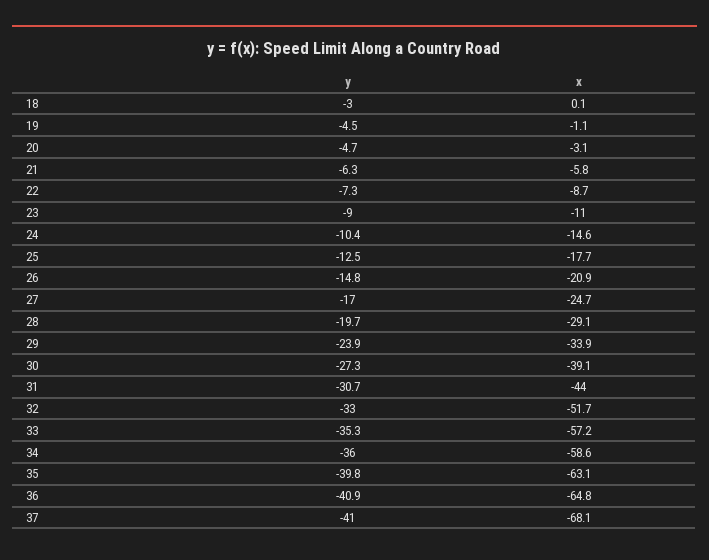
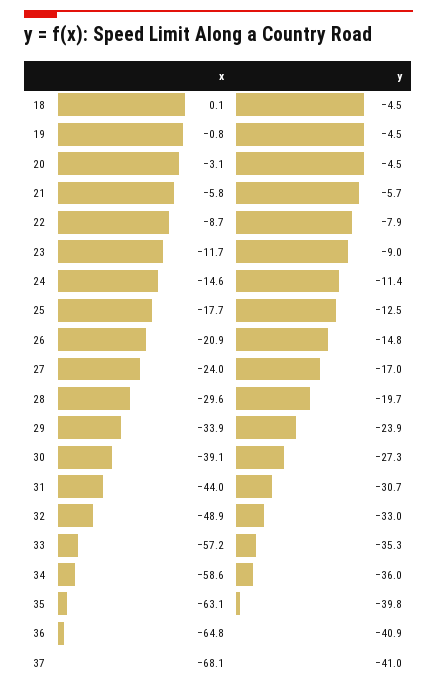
y, 18: -3 -> -4.5
x, 19: -1.1 -> -0.8
y, 20: -4.7 -> -4.5
y, 21: -6.3 -> -5.7
y, 22: -7.3 -> -7.9
x, 23: -11 -> -11.7
y, 24: -10.4 -> -11.4
x, 27: -24.7 -> -24
x, 28: -29.1 -> -29.6
x, 32: -51.7 -> -48.9

